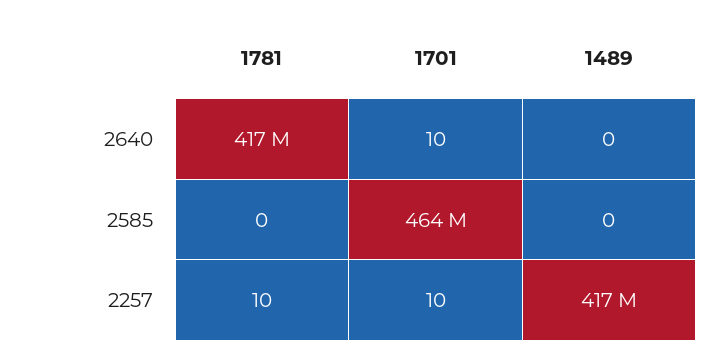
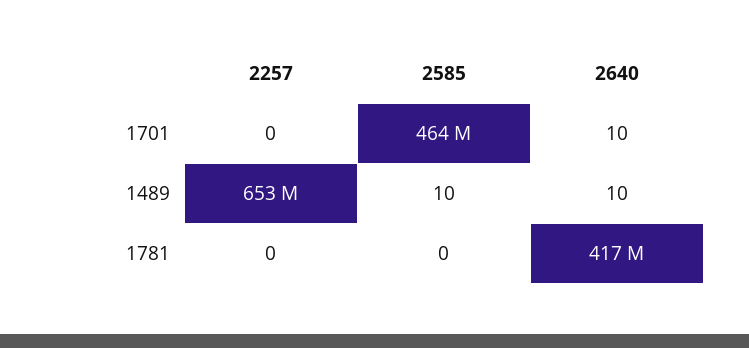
1489, 2640: 0 -> 10
1489, 2585: 0 -> 10
1781, 2257: 10 -> 0
1701, 2257: 10 -> 0
1489, 2257: 417000000 -> 653000000

